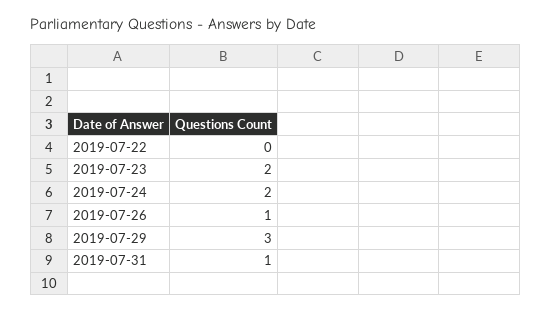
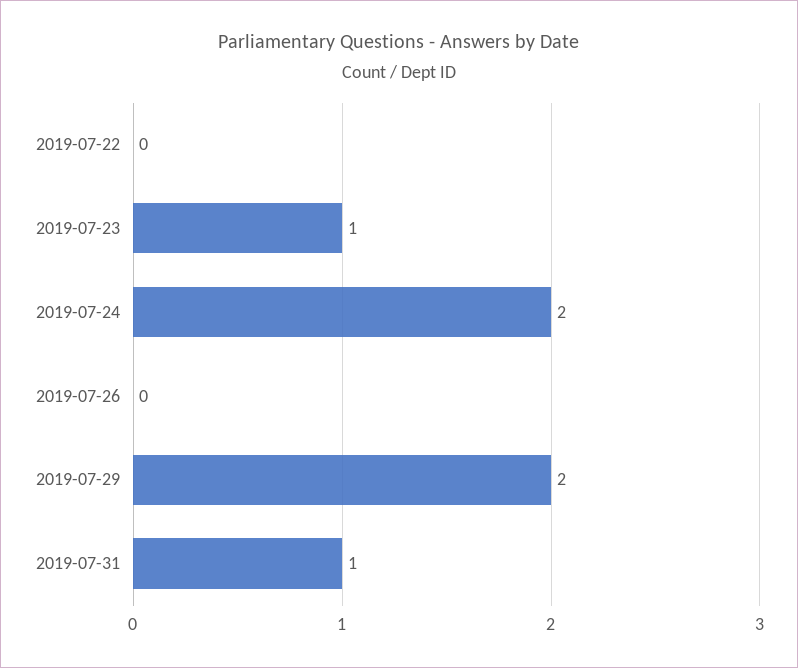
2019-07-23: 2 -> 1
2019-07-26: 1 -> 0
2019-07-29: 3 -> 2

